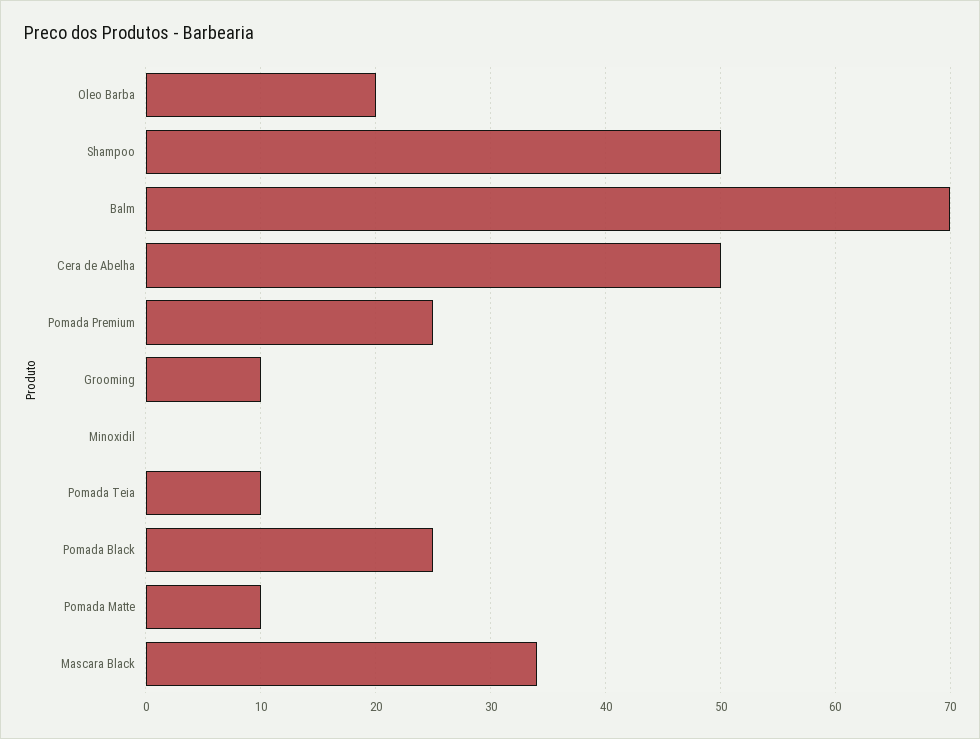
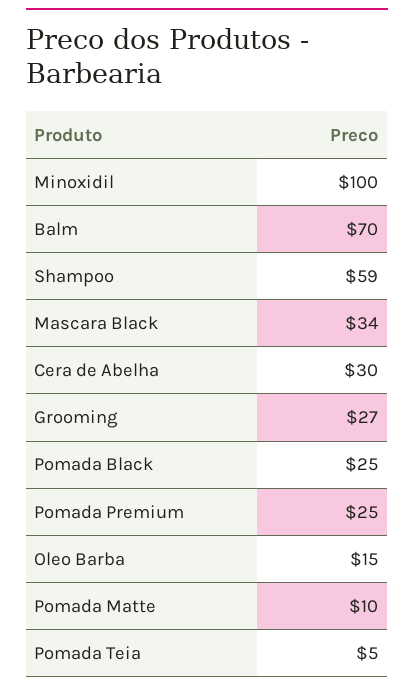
Oleo Barba: 20 -> 15
Shampoo: 50 -> 59
Cera de Abelha: 50 -> 30
Grooming: 10 -> 27
Minoxidil: 0 -> 100
Pomada Teia: 10 -> 5

